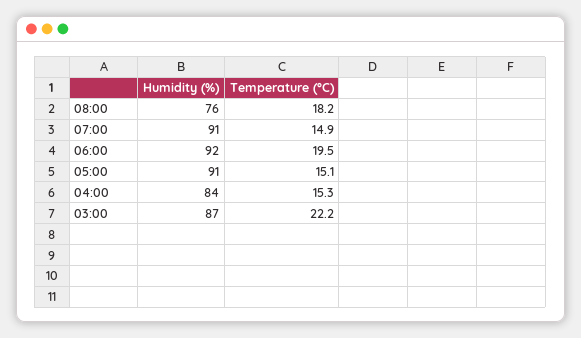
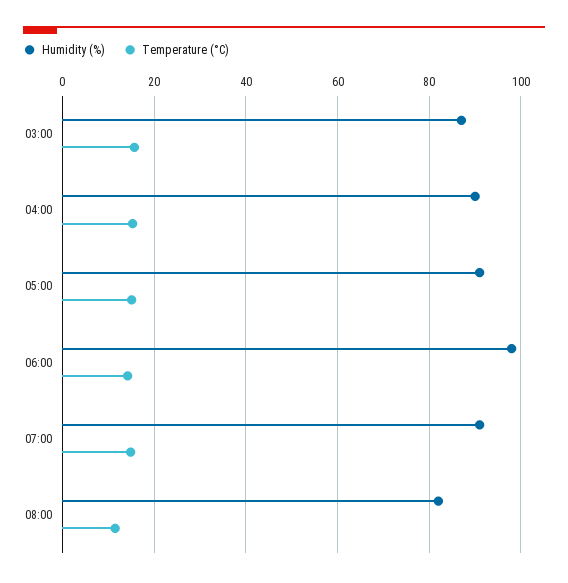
Humidity (%), 08:00: 76 -> 82
Temperature (°C), 08:00: 18.2 -> 12
Humidity (%), 06:00: 92 -> 98
Temperature (°C), 06:00: 19.5 -> 14
Humidity (%), 04:00: 84 -> 90
Temperature (°C), 03:00: 22.2 -> 16

